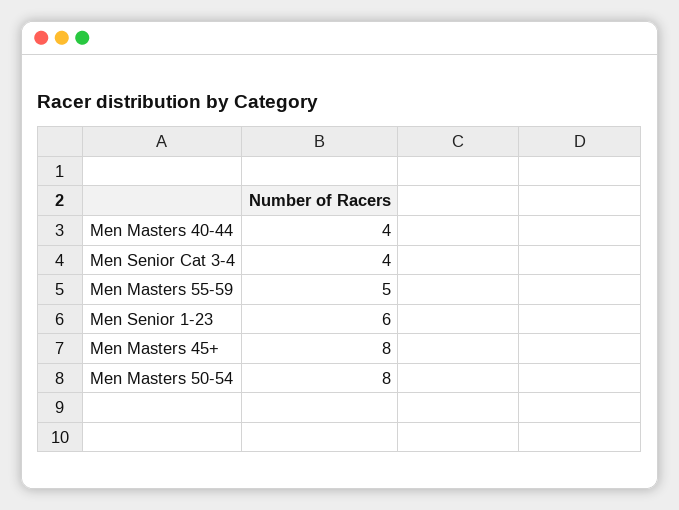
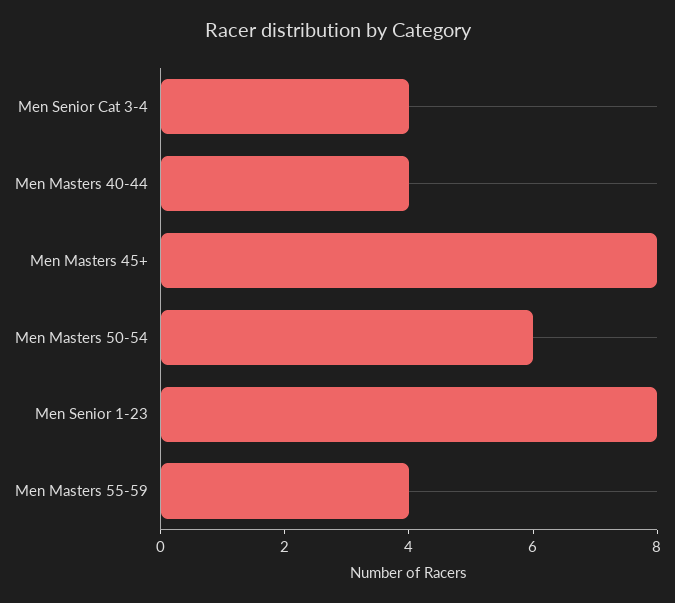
Men Masters 55-59: 5 -> 4
Men Senior 1-23: 6 -> 8
Men Masters 50-54: 8 -> 6

